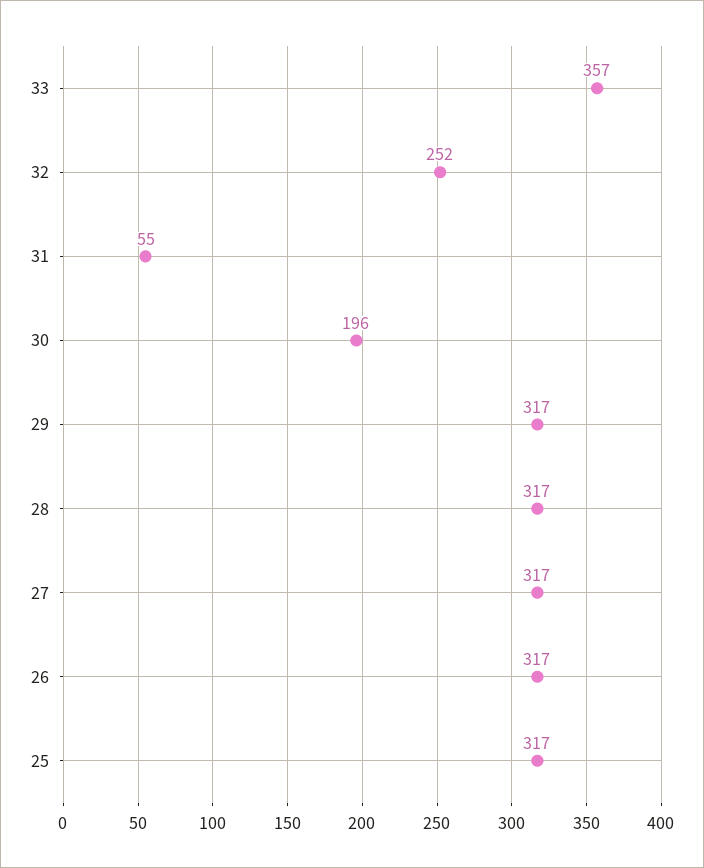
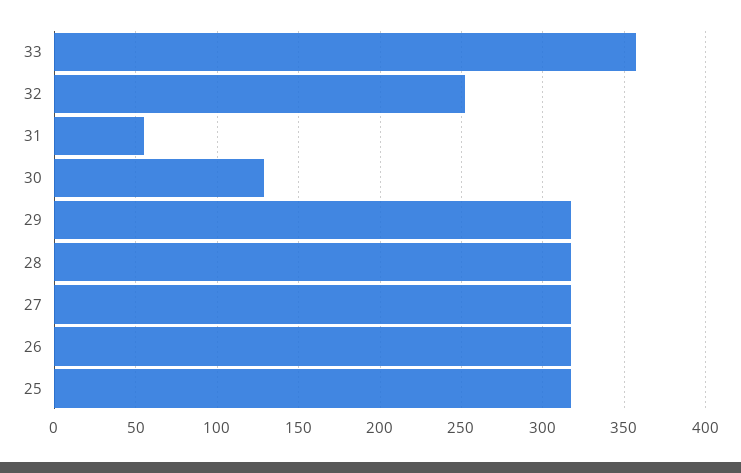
30: 196 -> 130

